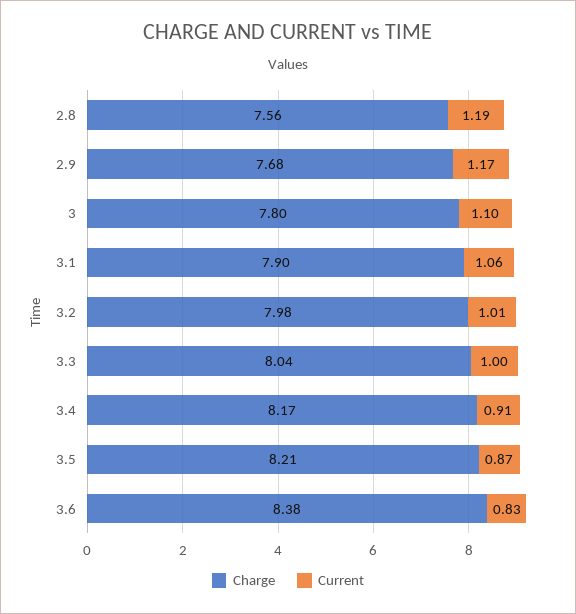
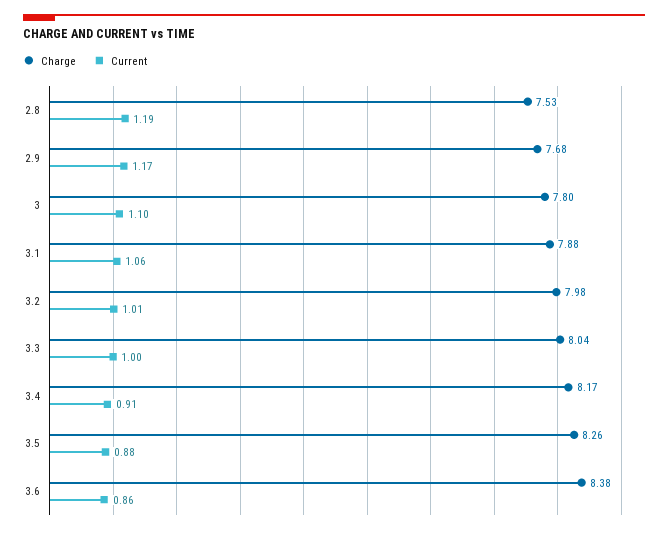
Charge, 2.8: 7.56 -> 7.53
Charge, 3.1: 7.9 -> 7.88
Charge, 3.5: 8.21 -> 8.26
Current, 3.5: 0.87 -> 0.88
Current, 3.6: 0.83 -> 0.86

